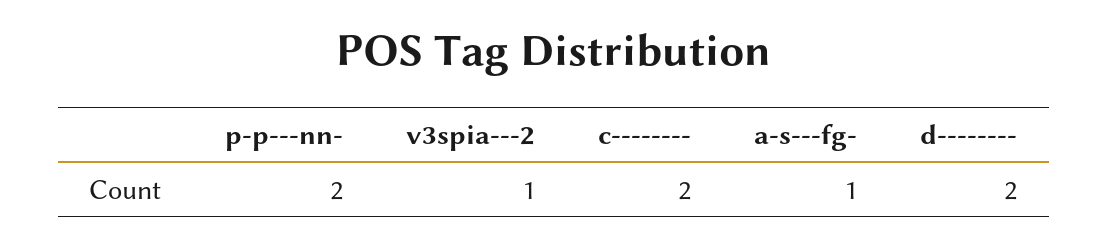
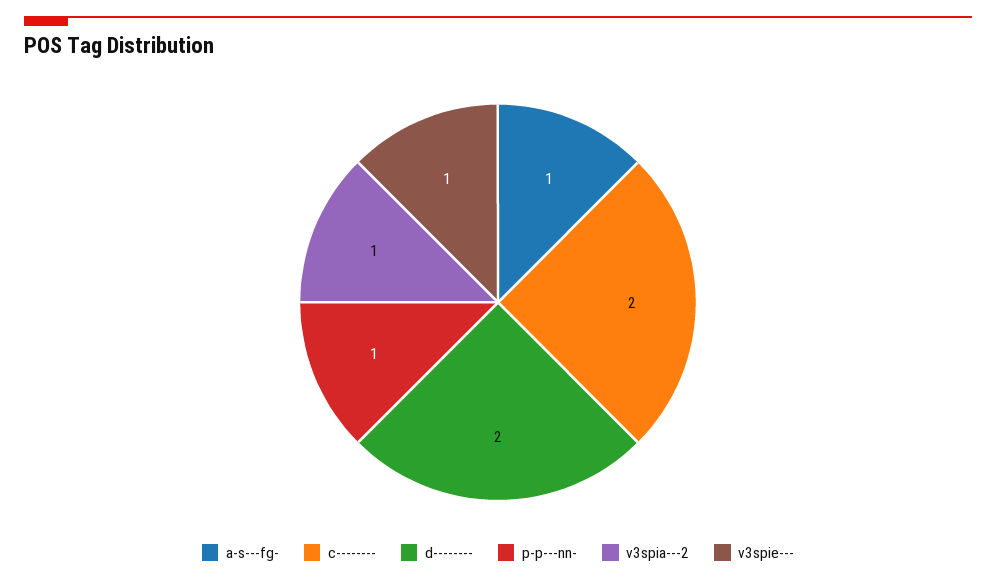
p-p---nn-: 2 -> 1
v3spie---: none -> 1

